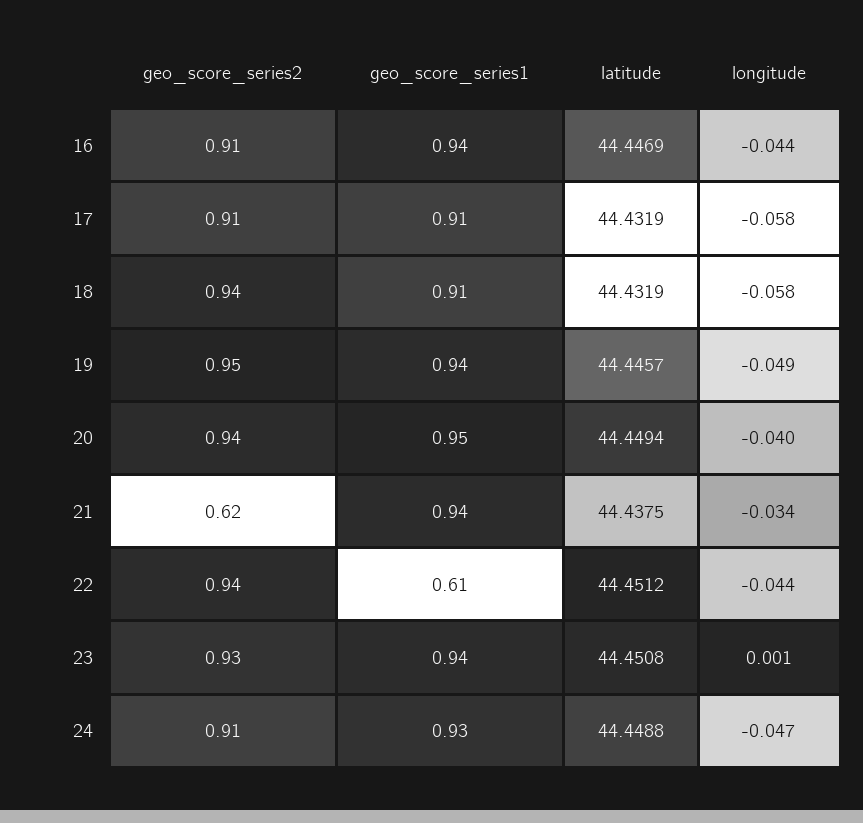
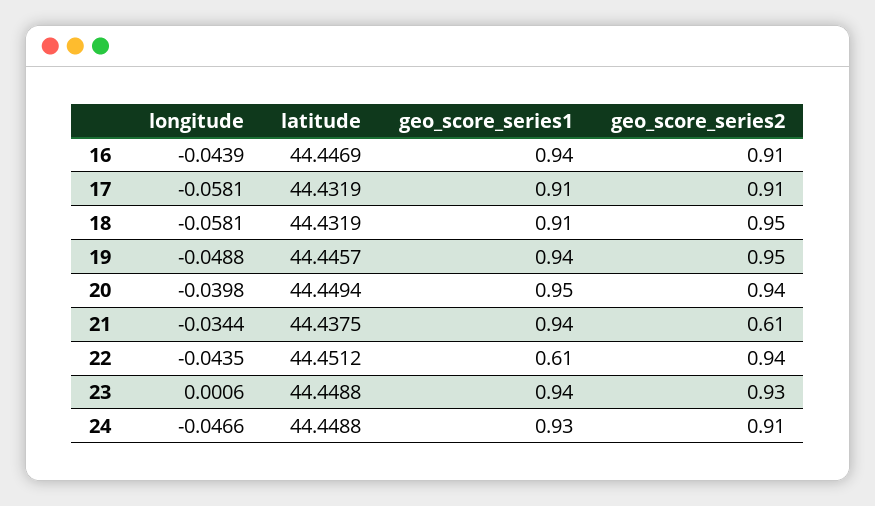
geo_score_series2, 18: 0.94 -> 0.95
geo_score_series2, 21: 0.62 -> 0.61
latitude, 23: 44.4508 -> 44.4488

